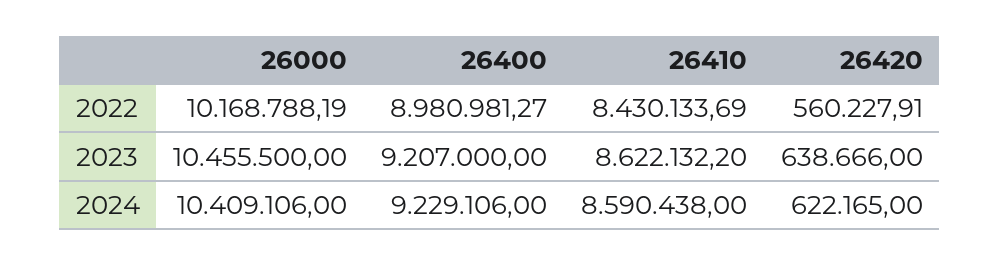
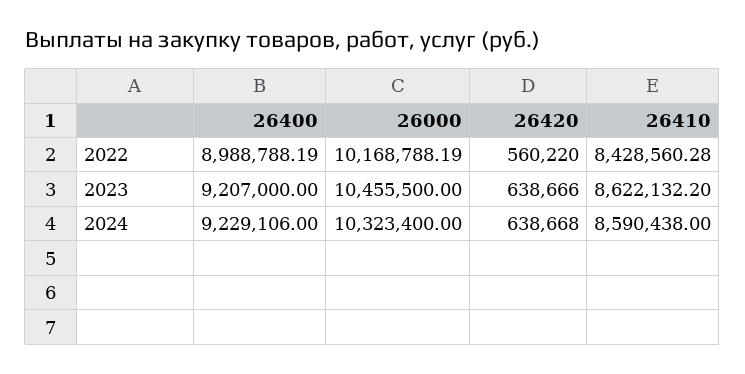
26400, 2022: 8980981.27 -> 8988788.19
26410, 2022: 8430133.69 -> 8428560.28
26420, 2022: 560227.91 -> 560220
26000, 2024: 10409106 -> 10323400
26420, 2024: 622165 -> 638668

